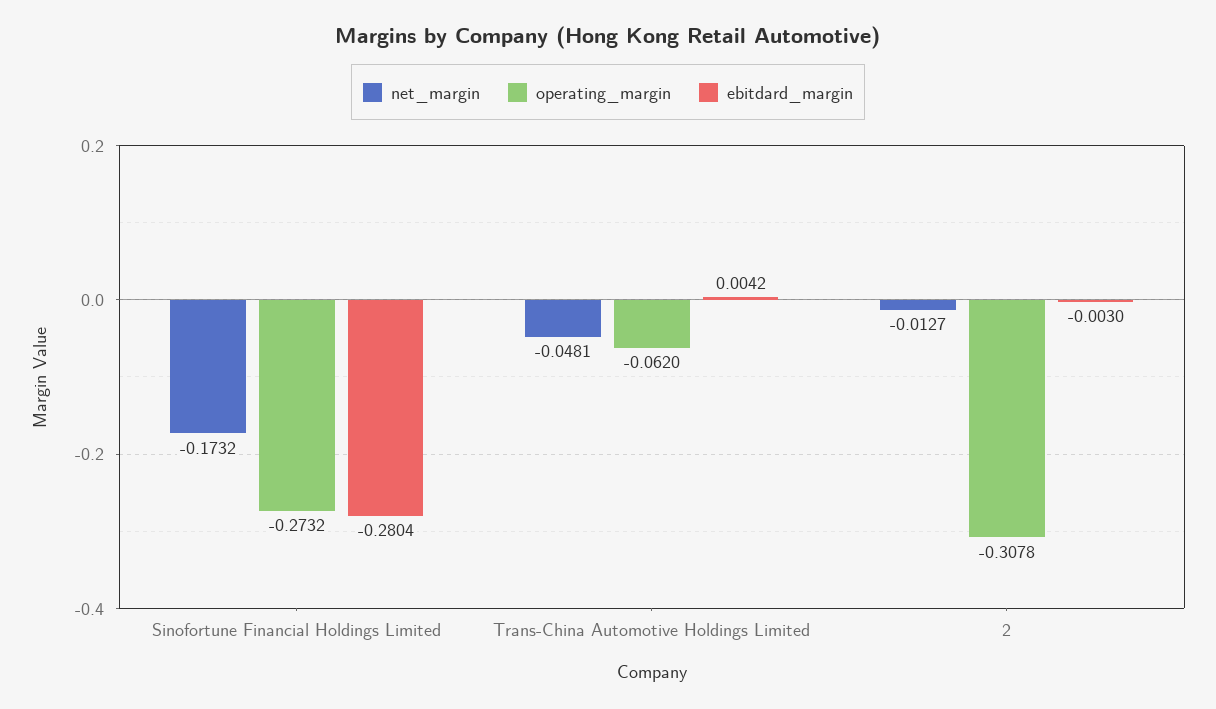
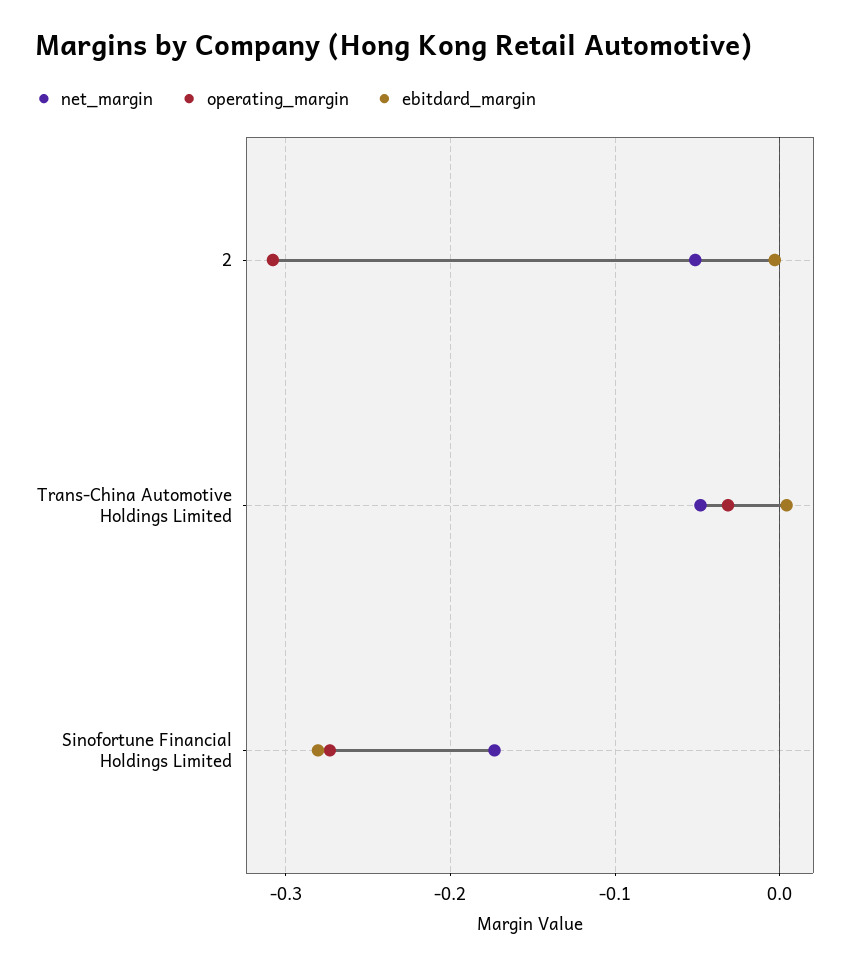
operating_margin, Trans-China Automotive Holdings Limited: -0.062 -> -0.03
net_margin, 2: -0.0127 -> -0.05

